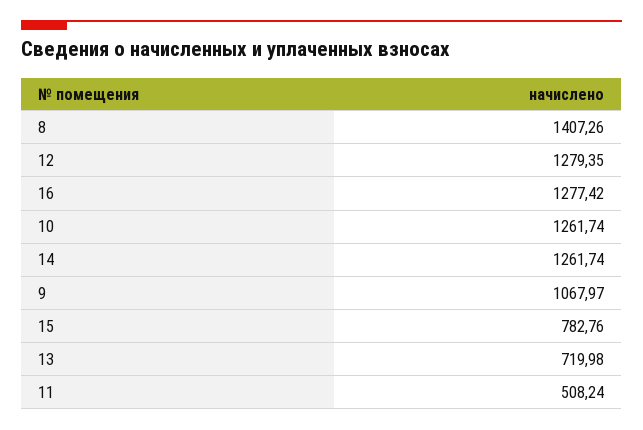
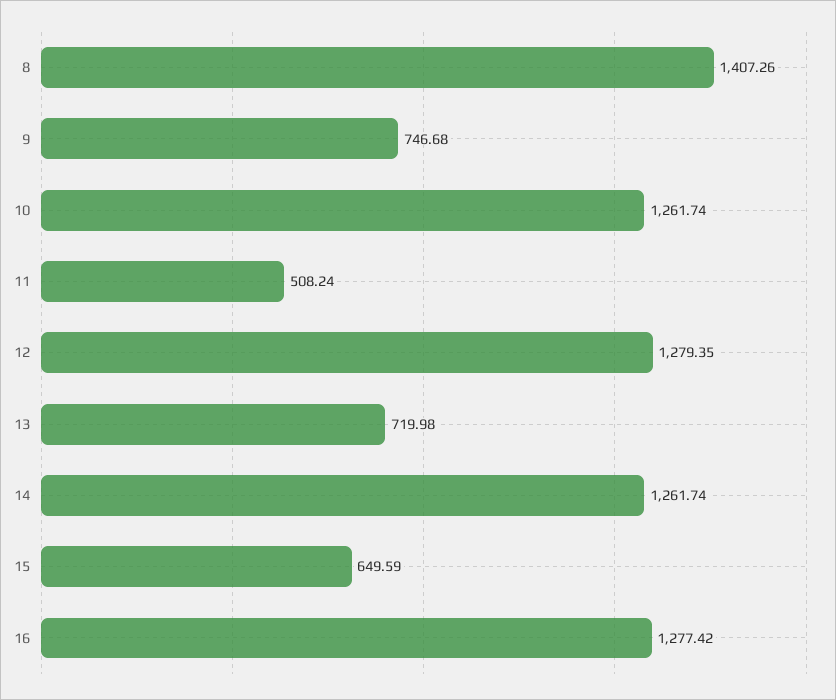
9: 1067.97 -> 746.68
15: 782.76 -> 649.59

